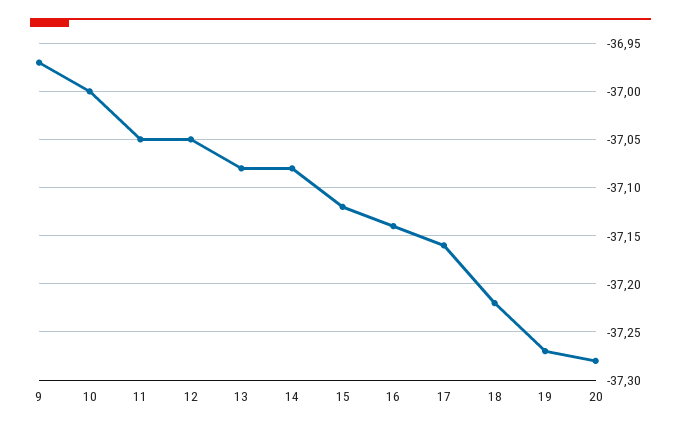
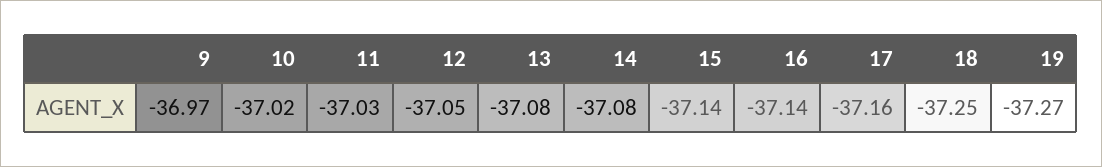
10: -37 -> -37.02
11: -37.05 -> -37.03
15: -37.12 -> -37.14
18: -37.22 -> -37.25
20: -37.28 -> none

